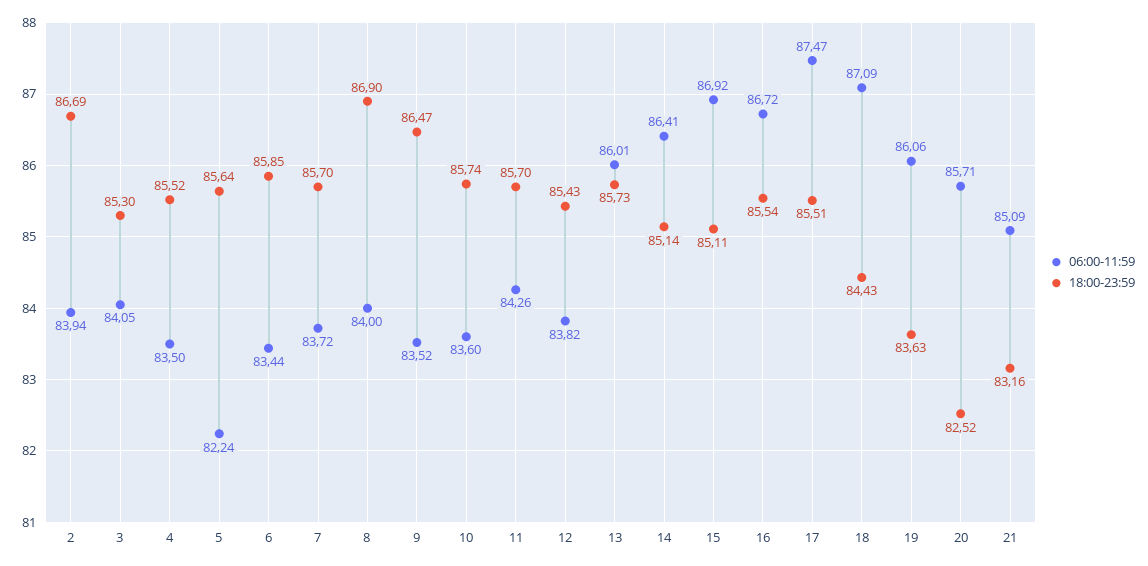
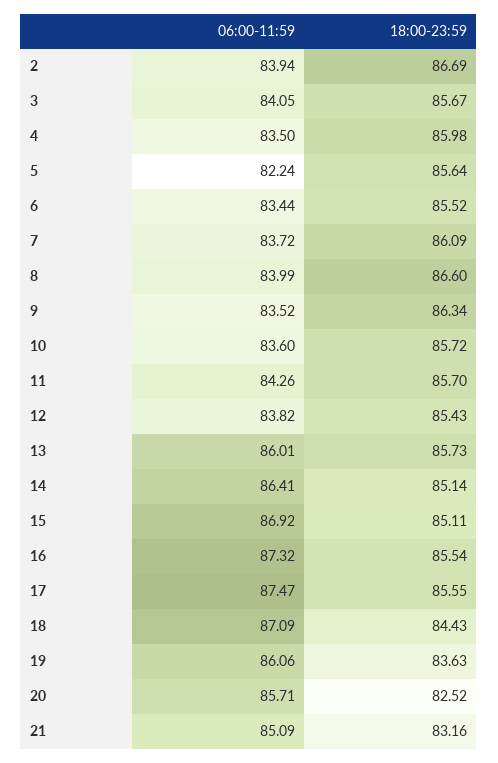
18:00-23:59, 3: 85.3 -> 85.67
18:00-23:59, 4: 85.52 -> 85.98
18:00-23:59, 6: 85.85 -> 85.52
18:00-23:59, 7: 85.7 -> 86.09
06:00-11:59, 8: 84 -> 83.99
18:00-23:59, 8: 86.9 -> 86.6
18:00-23:59, 9: 86.47 -> 86.34
18:00-23:59, 10: 85.74 -> 85.72
06:00-11:59, 16: 86.72 -> 87.32
18:00-23:59, 17: 85.51 -> 85.55

